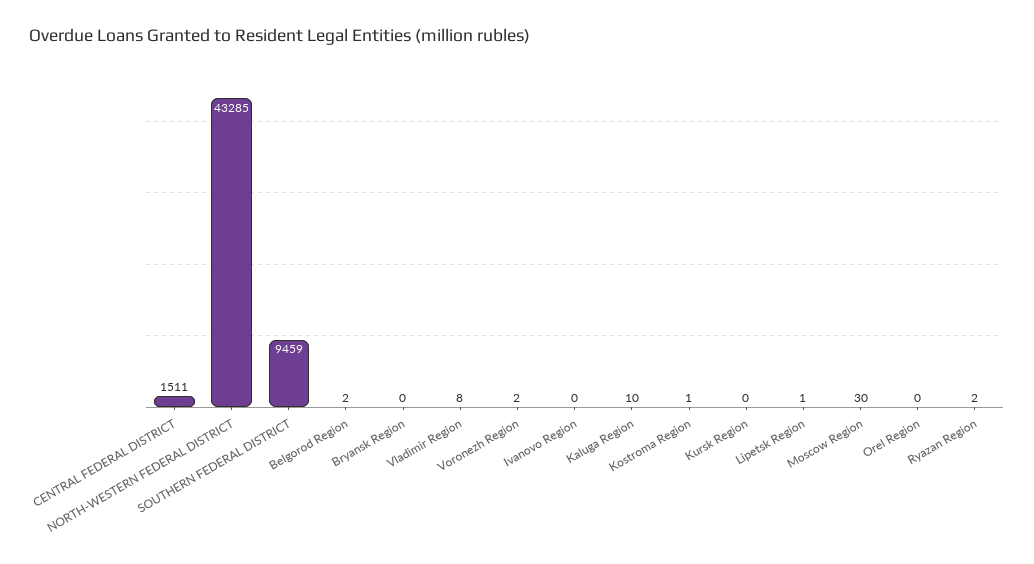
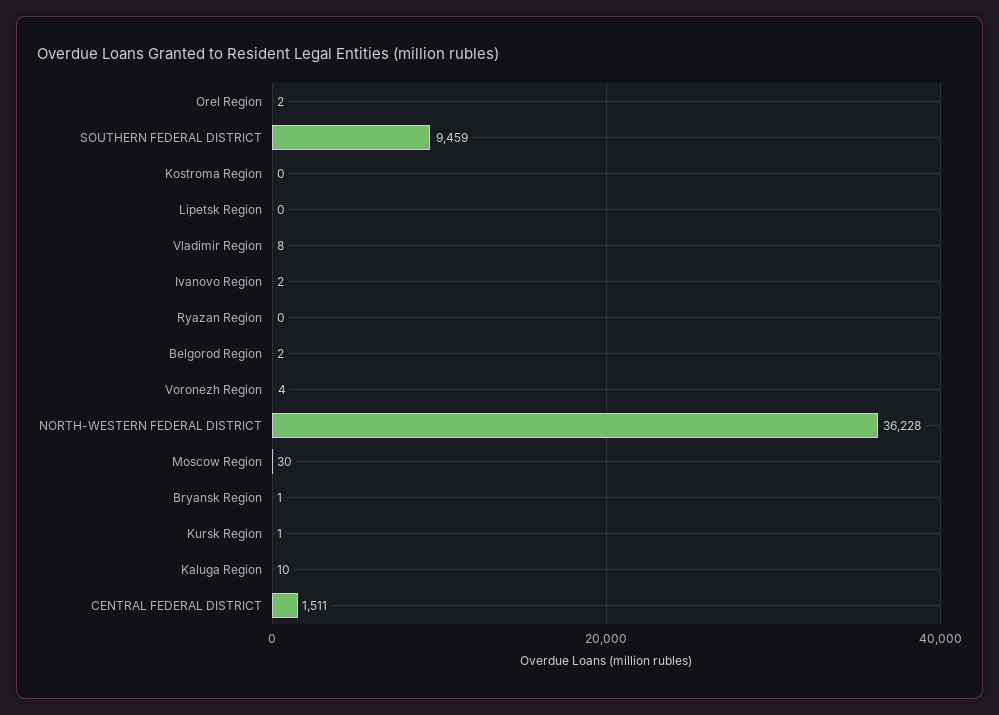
NORTH-WESTERN FEDERAL DISTRICT: 43285 -> 36228
Bryansk Region: 0 -> 1
Voronezh Region: 2 -> 4
Ivanovo Region: 0 -> 2
Kostroma Region: 1 -> 0
Kursk Region: 0 -> 1
Lipetsk Region: 1 -> 0
Orel Region: 0 -> 2
Ryazan Region: 2 -> 0

